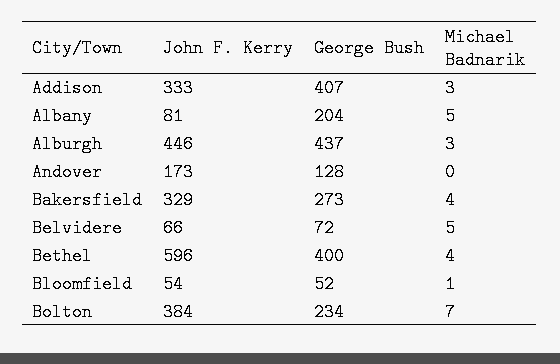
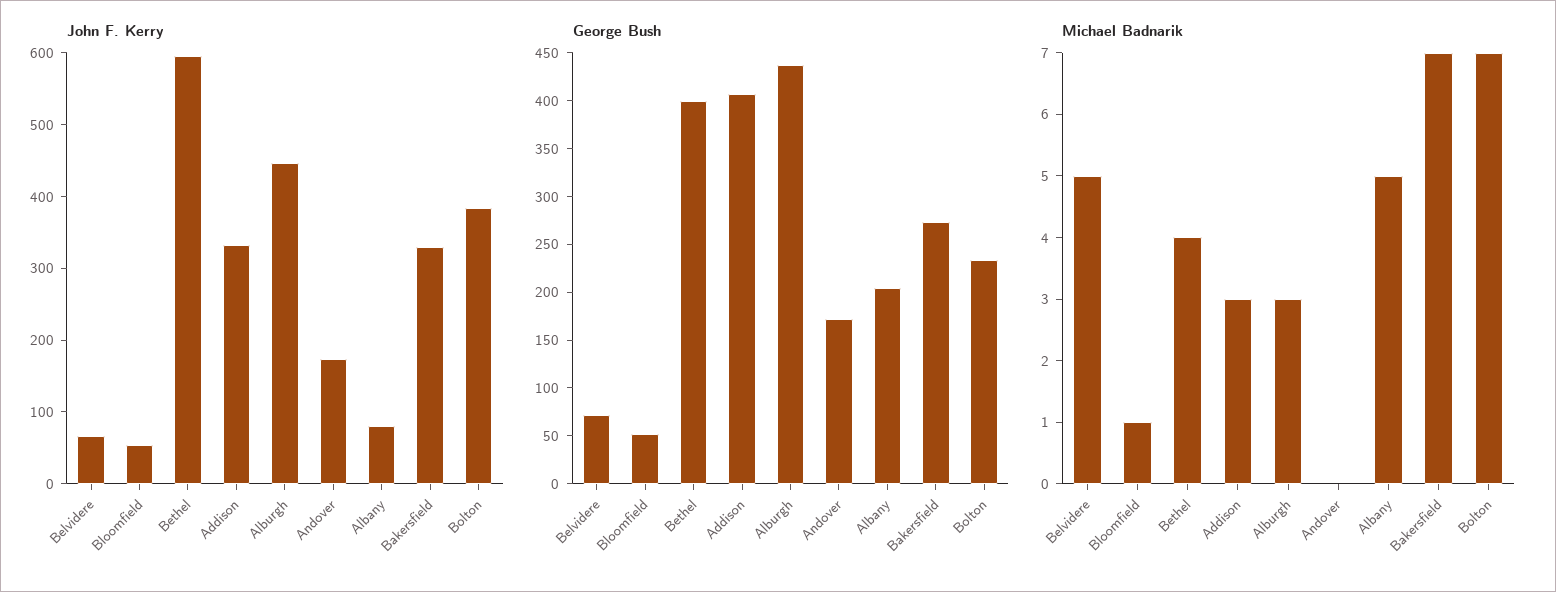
George Bush, Andover: 128 -> 170
Michael Badnarik, Bakersfield: 4 -> 7

